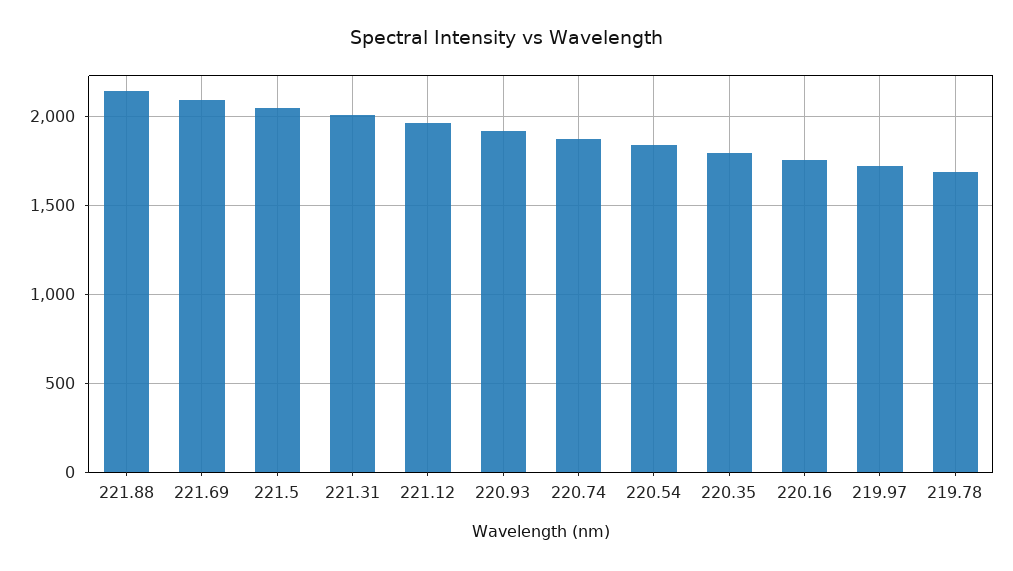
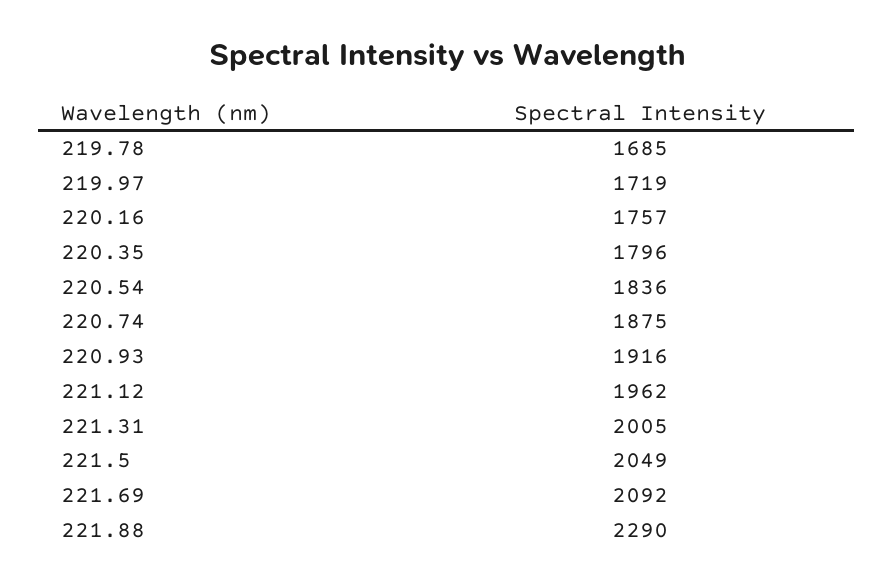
221.88: 2150 -> 2290

